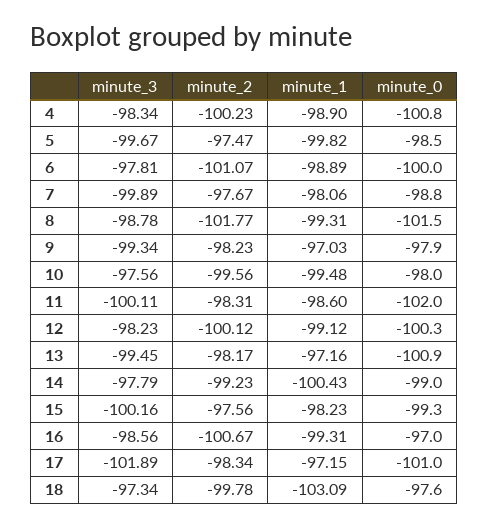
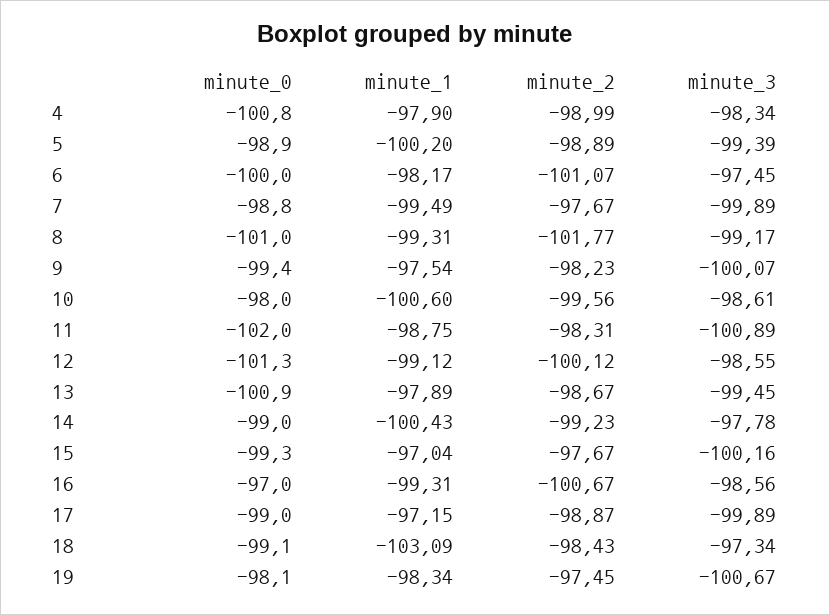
minute_2, 4: -100.23 -> -98.99
minute_1, 4: -98.9 -> -97.9
minute_3, 5: -99.67 -> -99.39
minute_2, 5: -97.47 -> -98.89
minute_1, 5: -99.82 -> -100.2
minute_0, 5: -98.5 -> -98.9
minute_3, 6: -97.81 -> -97.45
minute_1, 6: -98.89 -> -98.17
minute_1, 7: -98.06 -> -99.49
minute_3, 8: -98.78 -> -99.17
minute_0, 8: -101.5 -> -101
minute_3, 9: -99.34 -> -100.07
minute_1, 9: -97.03 -> -97.54
minute_0, 9: -97.9 -> -99.4
minute_3, 10: -97.56 -> -98.61
minute_1, 10: -99.48 -> -100.6
minute_3, 11: -100.11 -> -100.89
minute_1, 11: -98.6 -> -98.75
minute_3, 12: -98.23 -> -98.55
minute_0, 12: -100.3 -> -101.3
minute_2, 13: -98.17 -> -98.67
minute_1, 13: -97.16 -> -97.89
minute_3, 14: -97.79 -> -97.78
minute_2, 15: -97.56 -> -97.67
minute_1, 15: -98.23 -> -97.04
minute_3, 17: -101.89 -> -99.89
minute_2, 17: -98.34 -> -98.87
minute_0, 17: -101 -> -99
minute_2, 18: -99.78 -> -98.43
minute_0, 18: -97.6 -> -99.1
minute_0, 19: none -> -98.1
minute_1, 19: none -> -98.34
minute_2, 19: none -> -97.45
minute_3, 19: none -> -100.67

